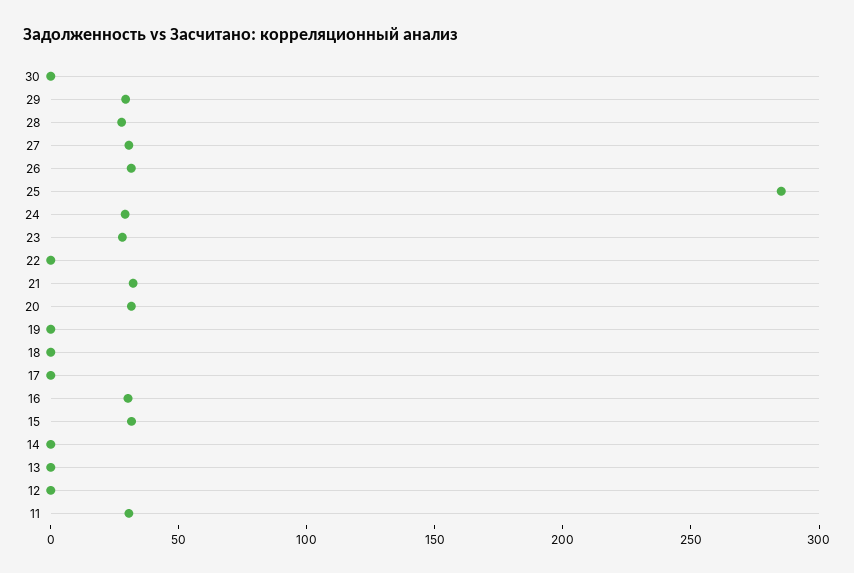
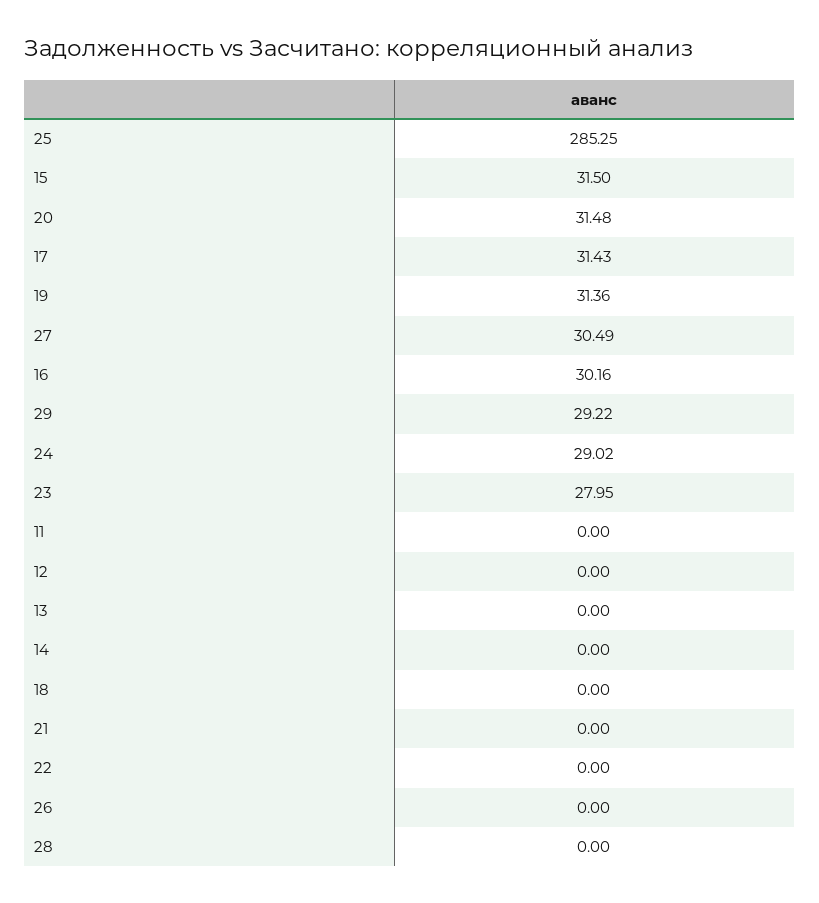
30: 0 -> none
28: 30 -> 0
26: 30 -> 0
21: 30 -> 0
19: 0 -> 31.36
17: 0 -> 31.43
11: 30 -> 0

